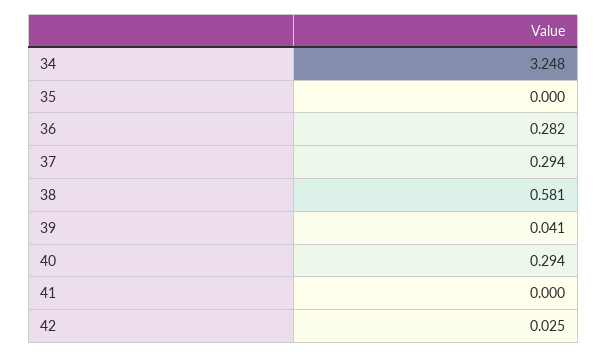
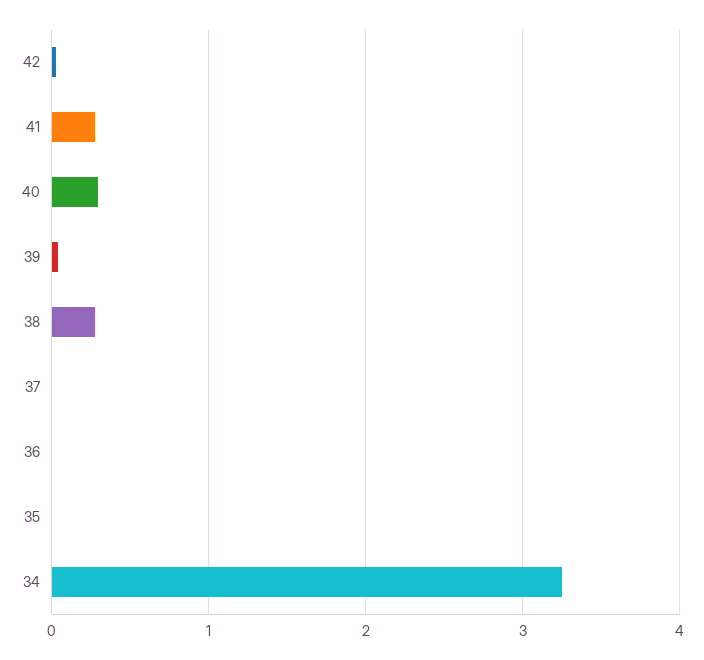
36: 0.282 -> 0
37: 0.294 -> 0
38: 0.581 -> 0.3
41: 0 -> 0.3

